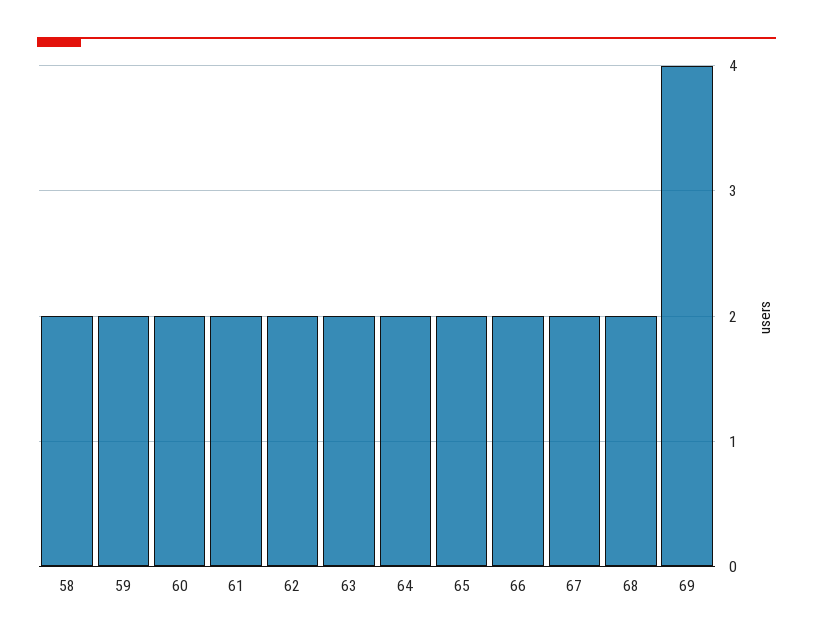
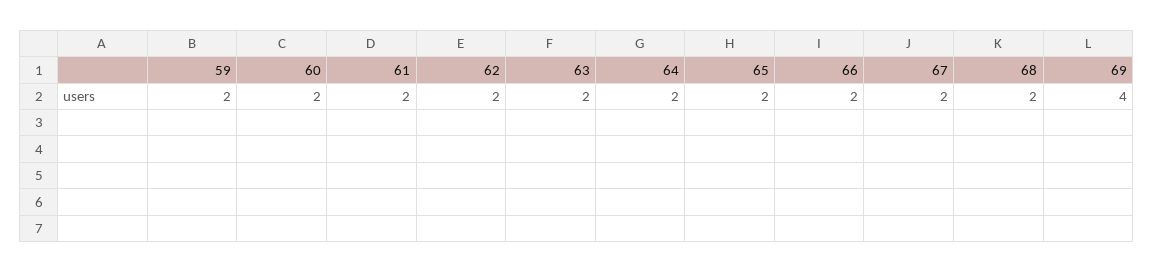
58: 2 -> none

